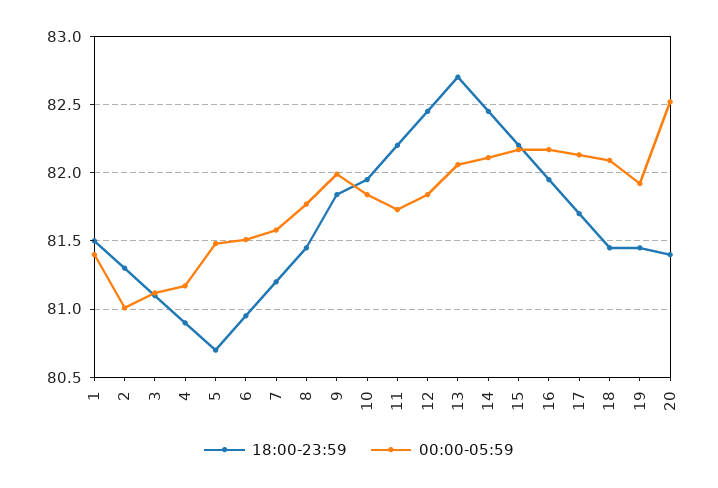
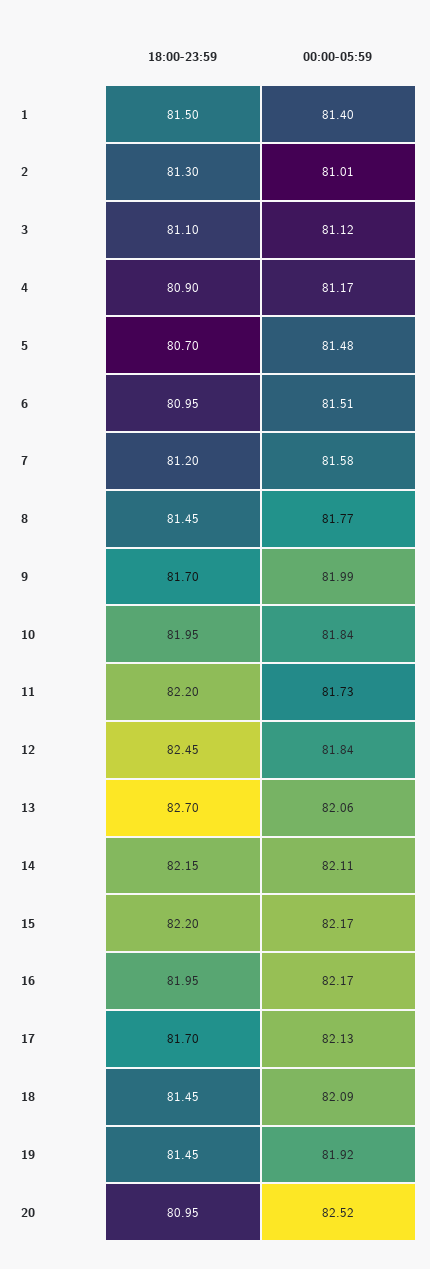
18:00-23:59, 9: 81.85 -> 81.7
18:00-23:59, 14: 82.45 -> 82.15
18:00-23:59, 20: 81.4 -> 80.95

